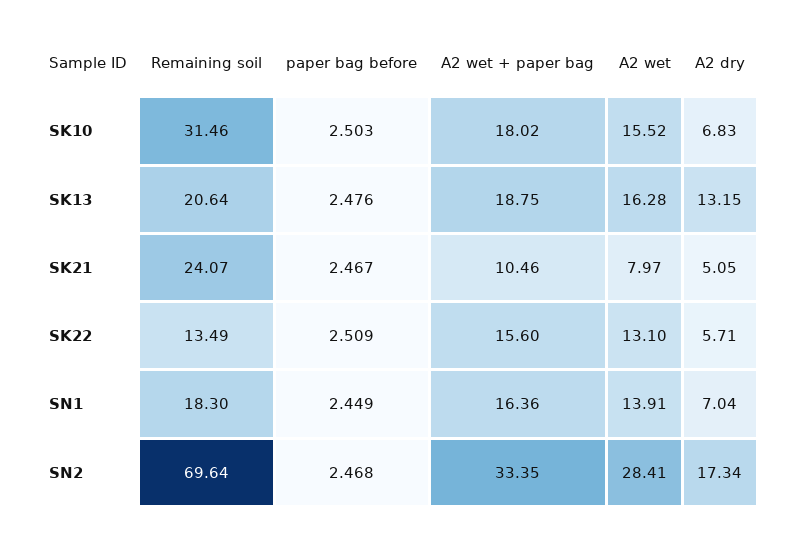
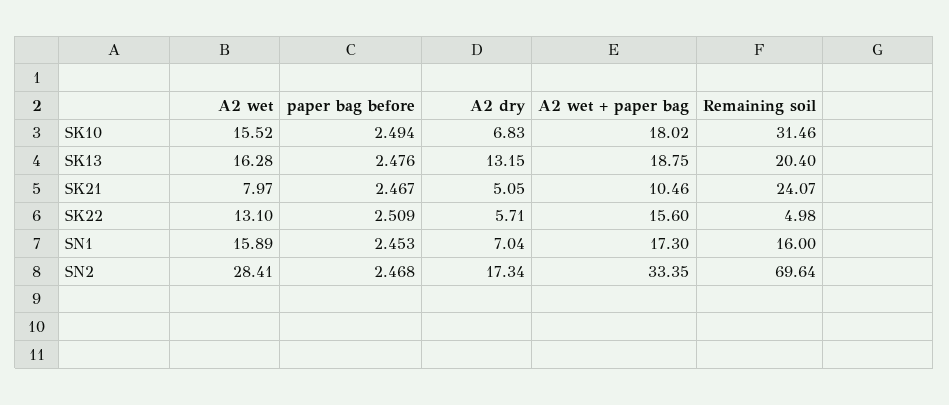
paper bag before, SK10: 2.503 -> 2.494
Remaining soil, SK13: 20.64 -> 20.4
Remaining soil, SK22: 13.49 -> 4.98
Remaining soil, SN1: 18.3 -> 16
paper bag before, SN1: 2.449 -> 2.453
A2 wet + paper bag, SN1: 16.36 -> 17.3
A2 wet, SN1: 13.91 -> 15.89

